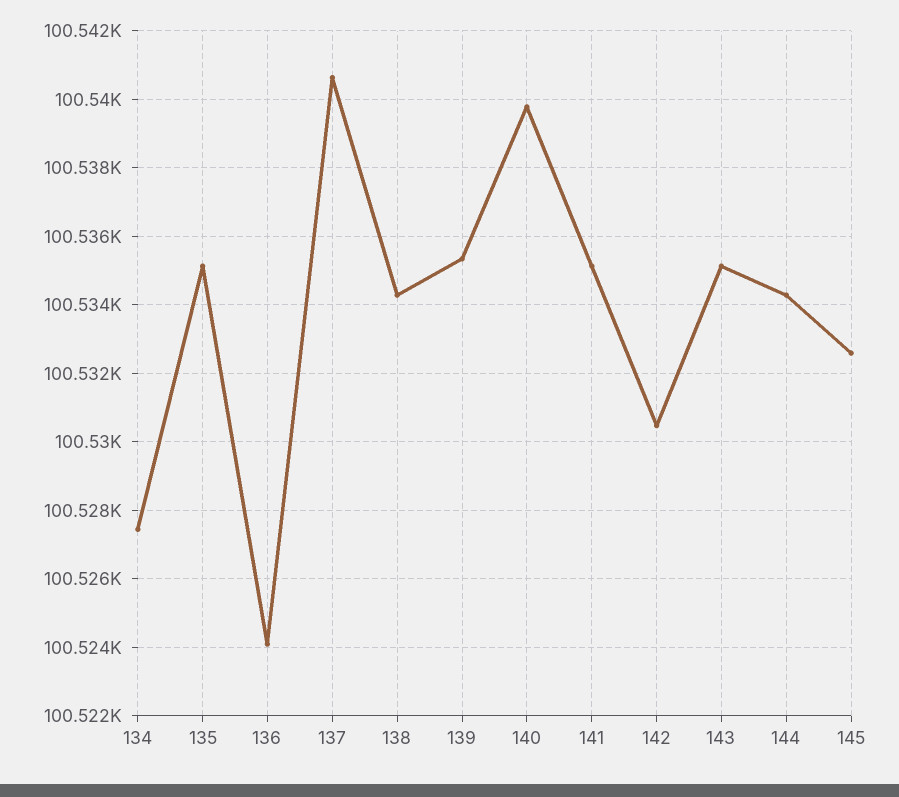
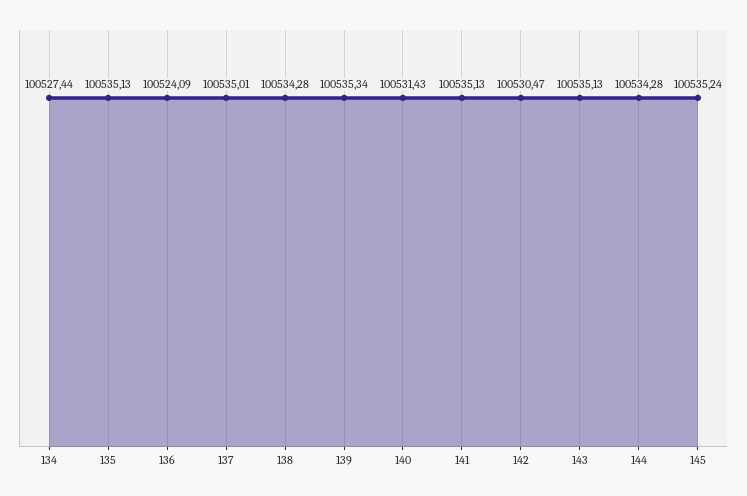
137: 100540.6 -> 100535.01
140: 100539.8 -> 100531.43
145: 100532.6 -> 100535.24

